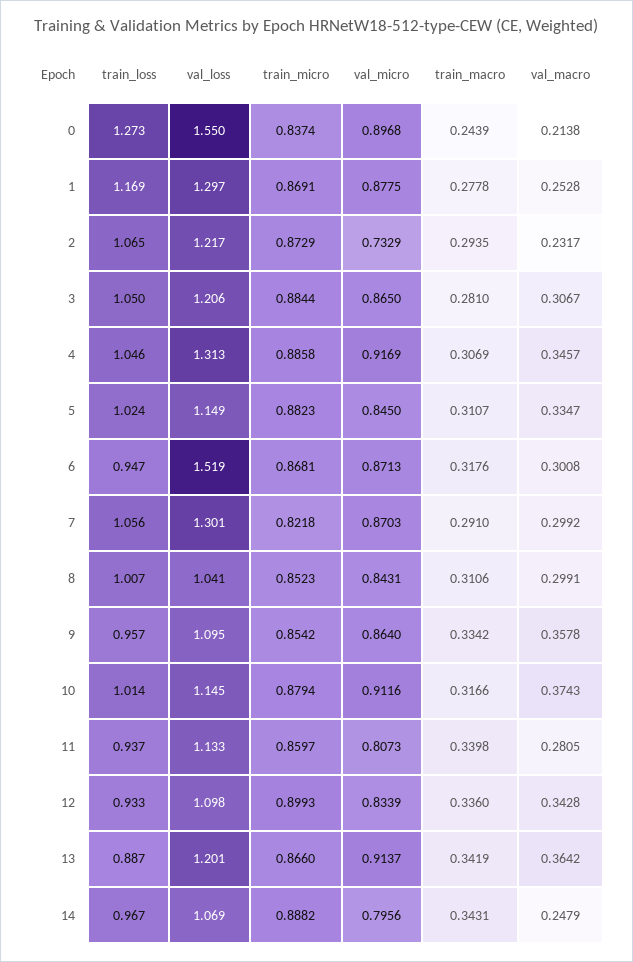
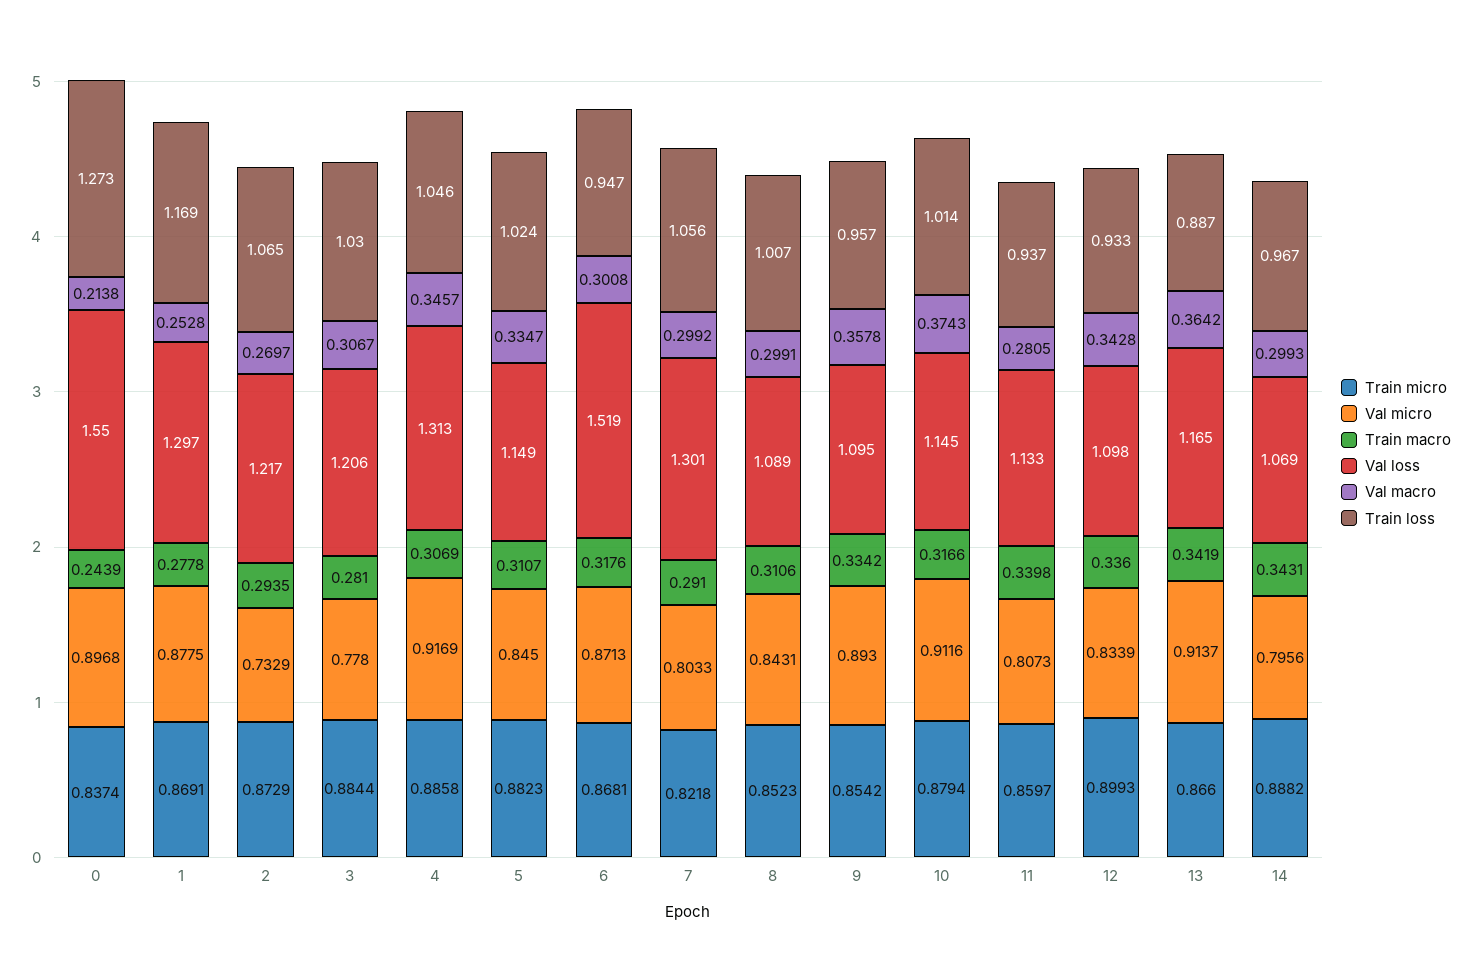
val_macro, 2: 0.2317 -> 0.2697
train_loss, 3: 1.05 -> 1.03
val_micro, 3: 0.865 -> 0.778
val_micro, 7: 0.8703 -> 0.8033
val_loss, 8: 1.041 -> 1.089
val_micro, 9: 0.864 -> 0.893
val_loss, 13: 1.201 -> 1.165
val_macro, 14: 0.2479 -> 0.2993

